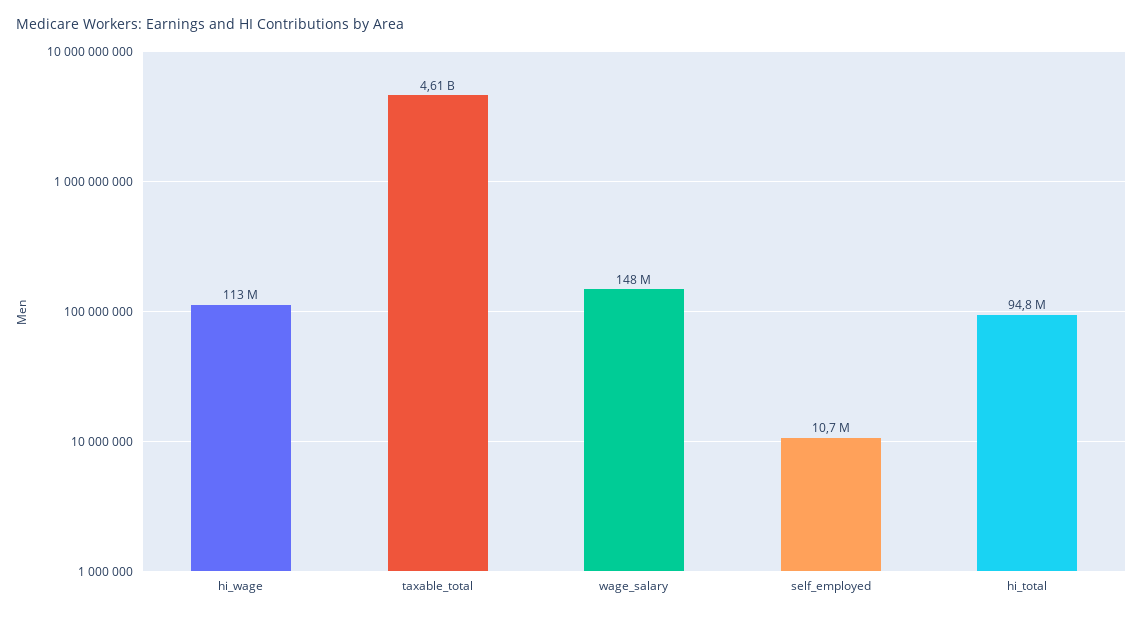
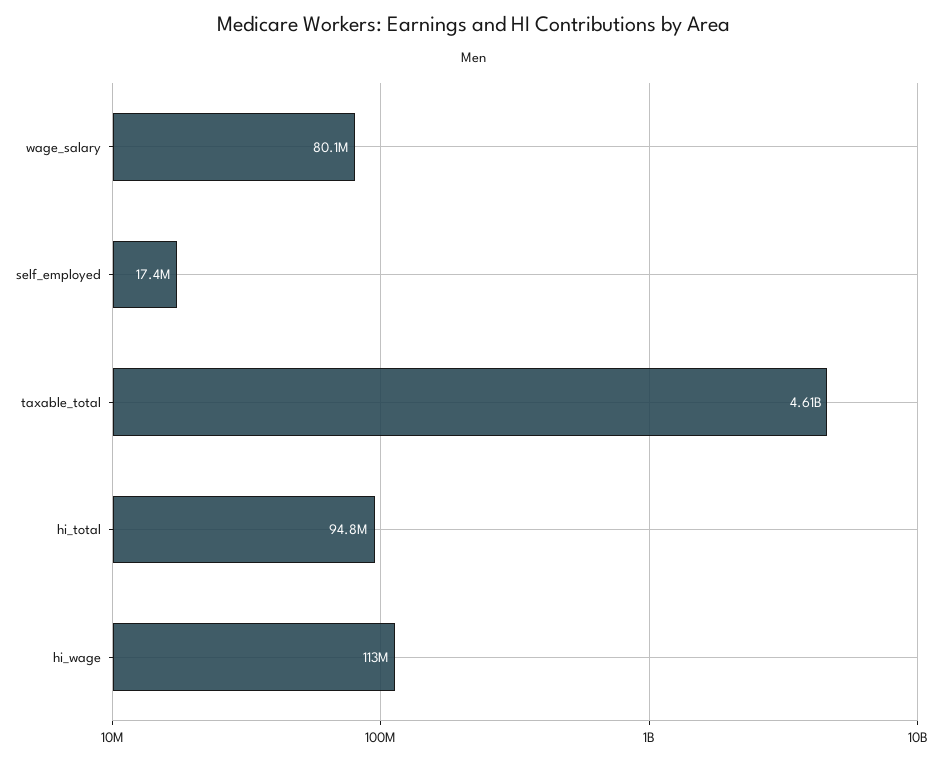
wage_salary: 148000000 -> 80100000
self_employed: 10700000 -> 17400000

